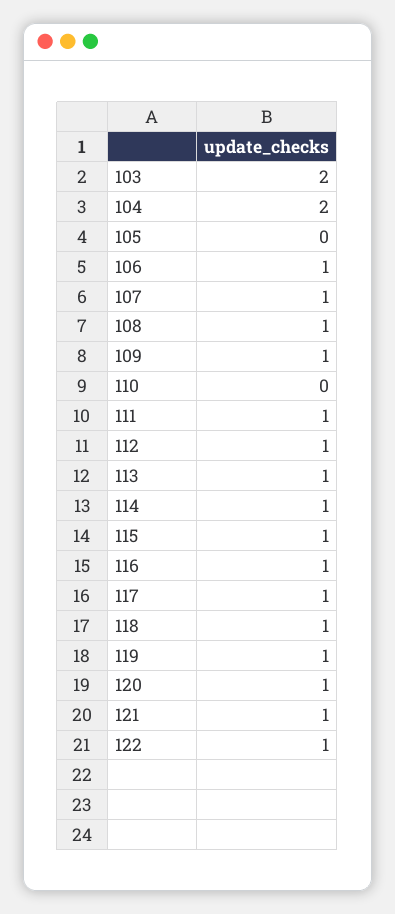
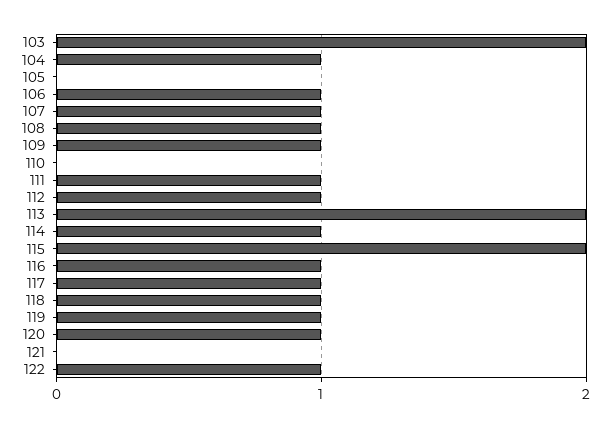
104: 2 -> 1
113: 1 -> 2
115: 1 -> 2
121: 1 -> 0

